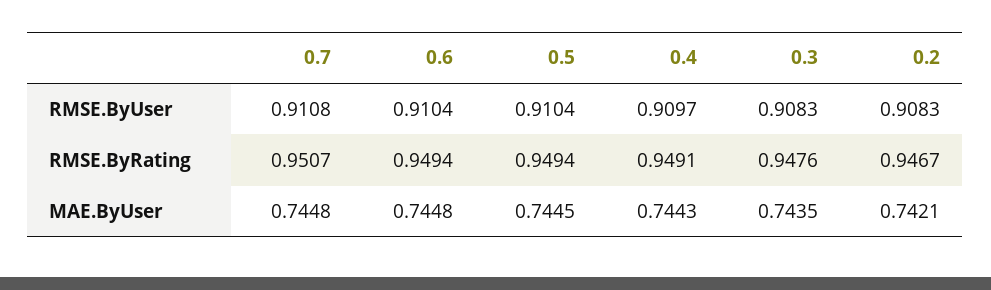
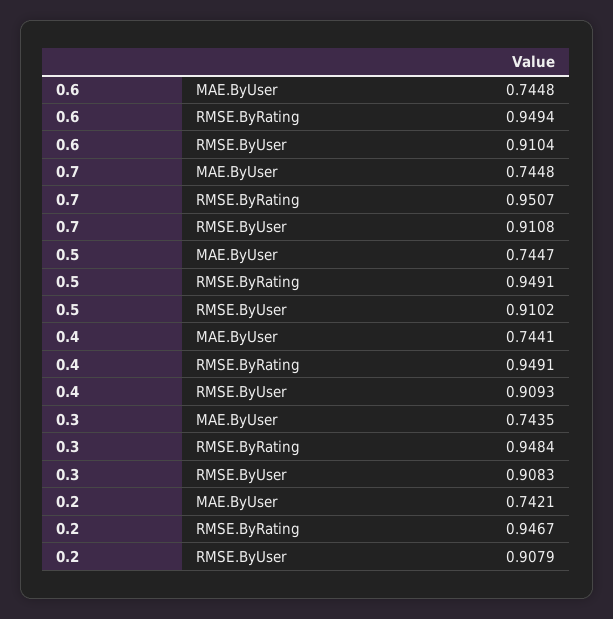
0.5, RMSE.ByUser: 0.9104 -> 0.9102
0.4, RMSE.ByUser: 0.9097 -> 0.9093
0.2, RMSE.ByUser: 0.9083 -> 0.9079
0.5, RMSE.ByRating: 0.9494 -> 0.9491
0.3, RMSE.ByRating: 0.9476 -> 0.9484
0.5, MAE.ByUser: 0.7445 -> 0.7447
0.4, MAE.ByUser: 0.7443 -> 0.7441

